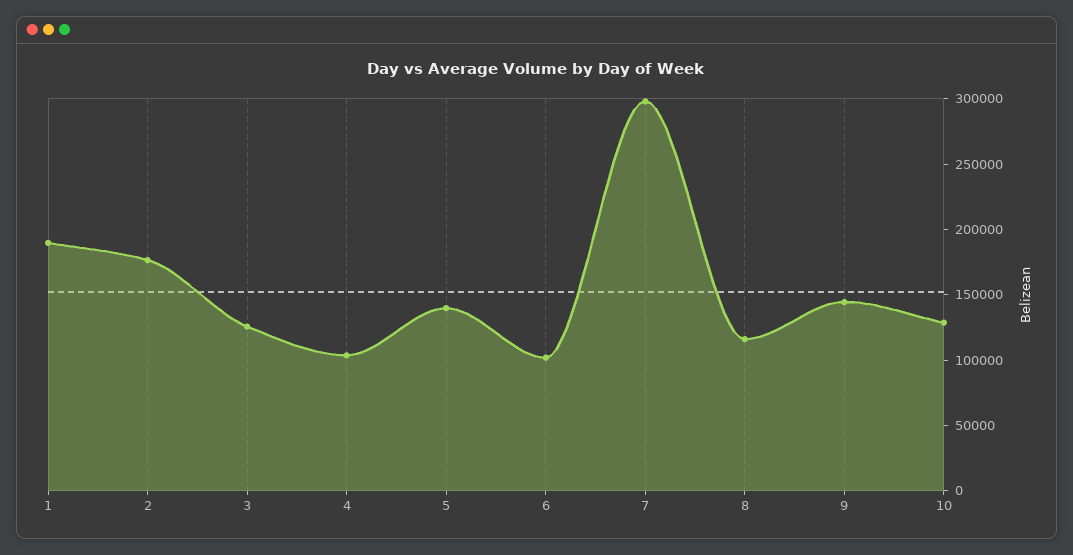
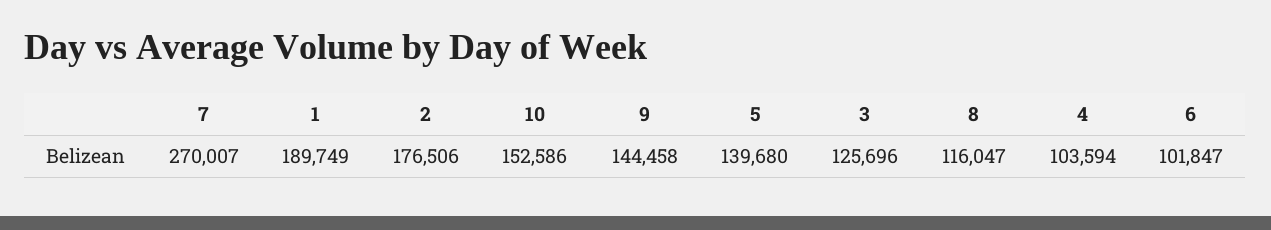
7: 300000 -> 270007
10: 130000 -> 152586

